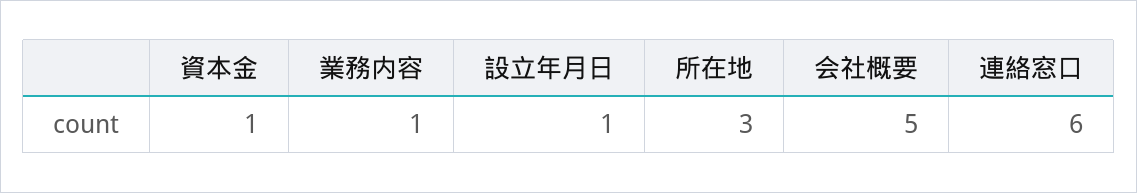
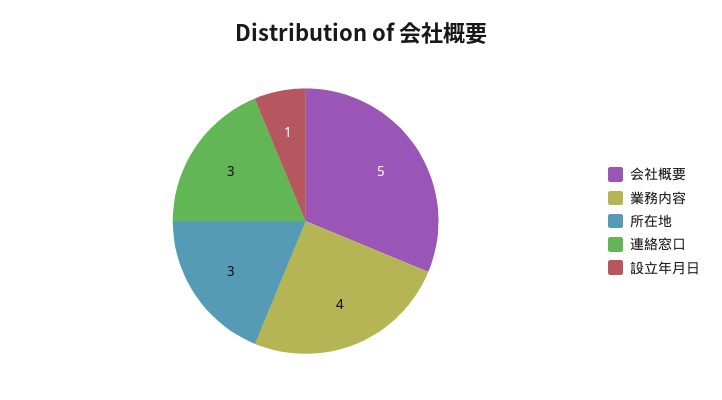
資本金: 1 -> none
業務内容: 1 -> 4
連絡窓口: 6 -> 3

